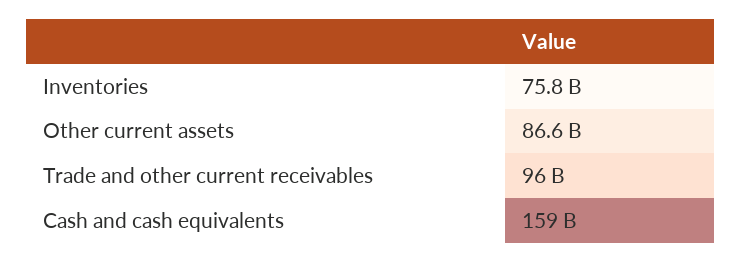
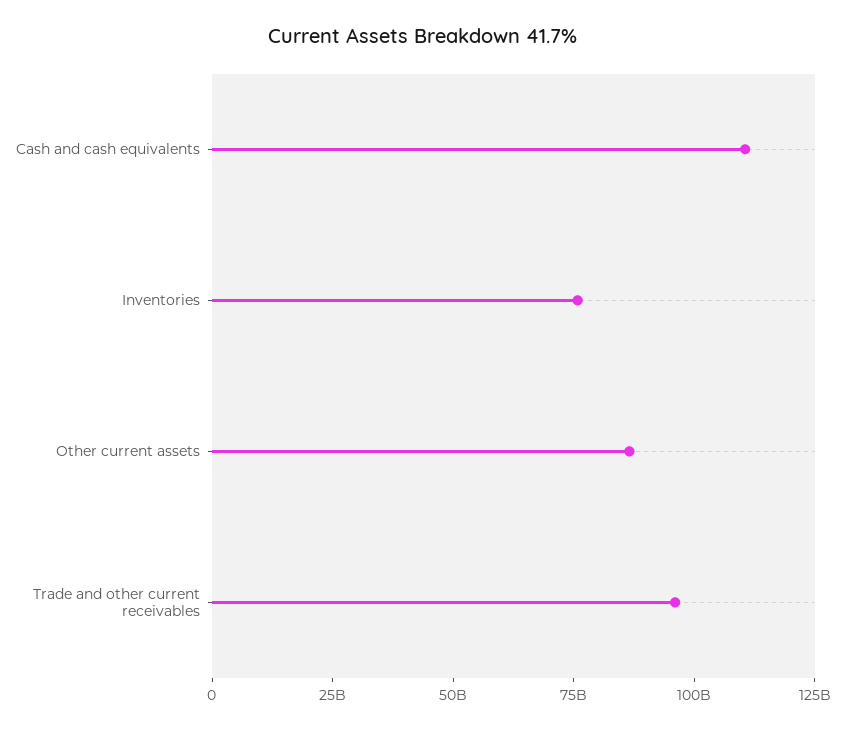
Cash and cash equivalents: 159000000000 -> 110000000000

